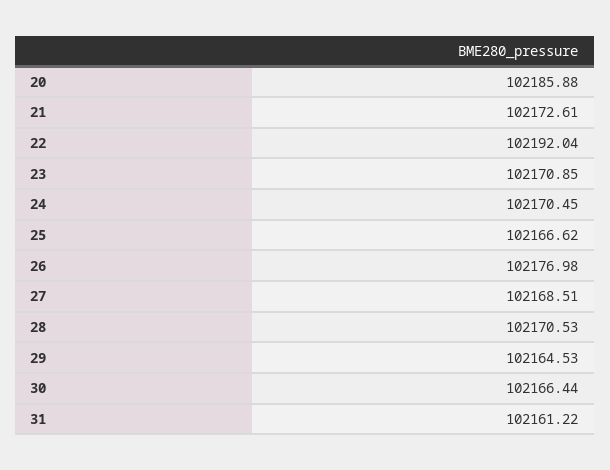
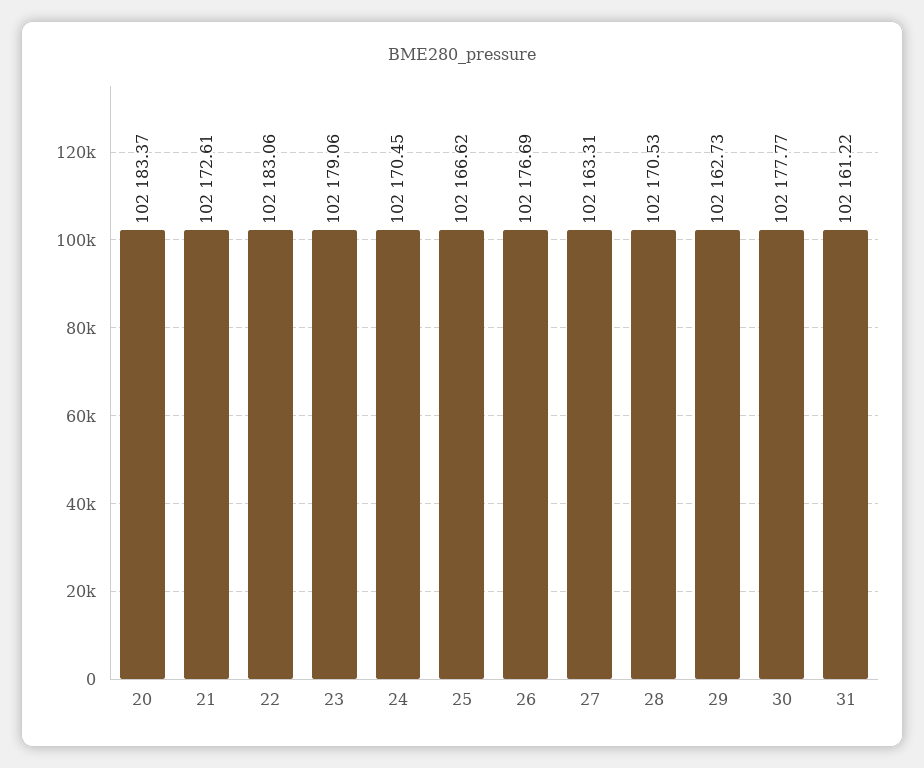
20: 102185.88 -> 102183.37
22: 102192.04 -> 102183.06
23: 102170.85 -> 102179.06
26: 102176.98 -> 102176.69
27: 102168.51 -> 102163.31
29: 102164.53 -> 102162.73
30: 102166.44 -> 102177.77

